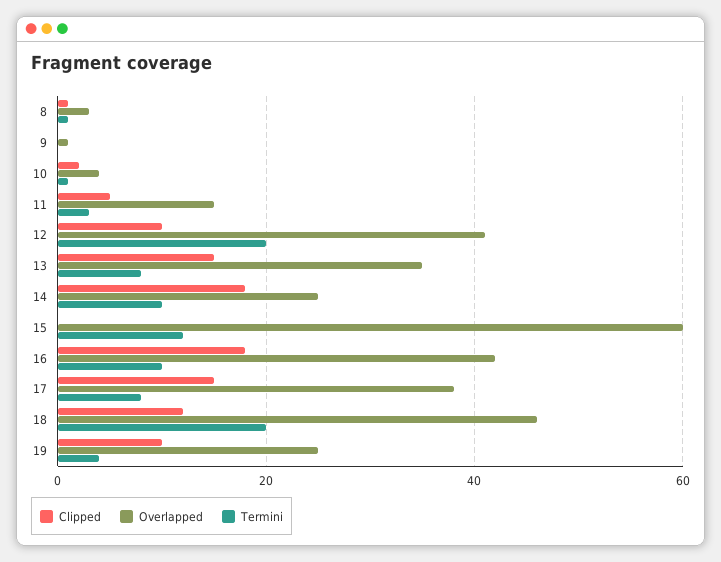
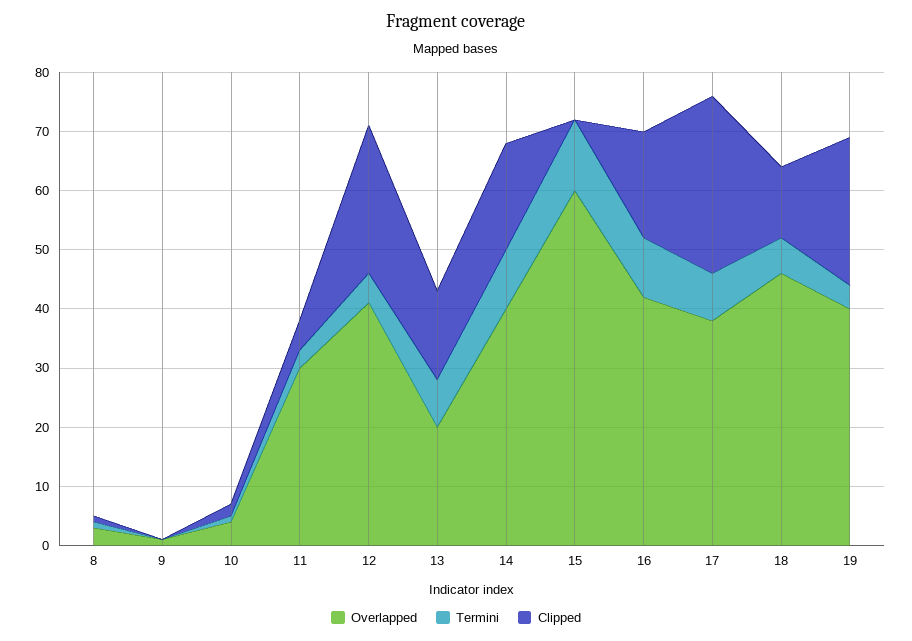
Overlapped, 11: 15 -> 30
Clipped, 12: 10 -> 25
Termini, 12: 20 -> 5
Overlapped, 13: 35 -> 20
Overlapped, 14: 25 -> 40
Clipped, 17: 15 -> 30
Termini, 18: 20 -> 5
Clipped, 19: 10 -> 25
Overlapped, 19: 25 -> 40

